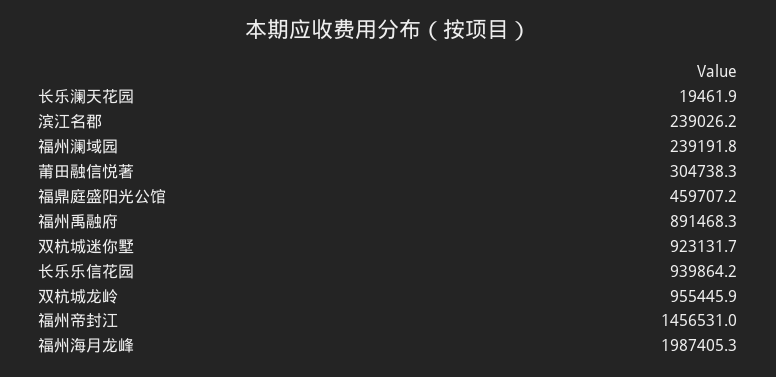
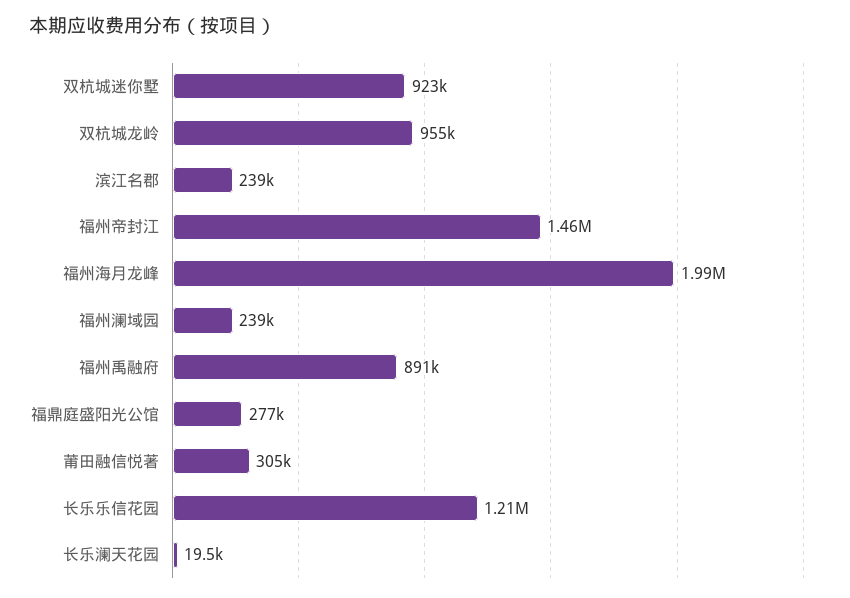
福鼎庭盛阳光公馆: 459707.2 -> 277000
长乐乐信花园: 939864.2 -> 1210000

